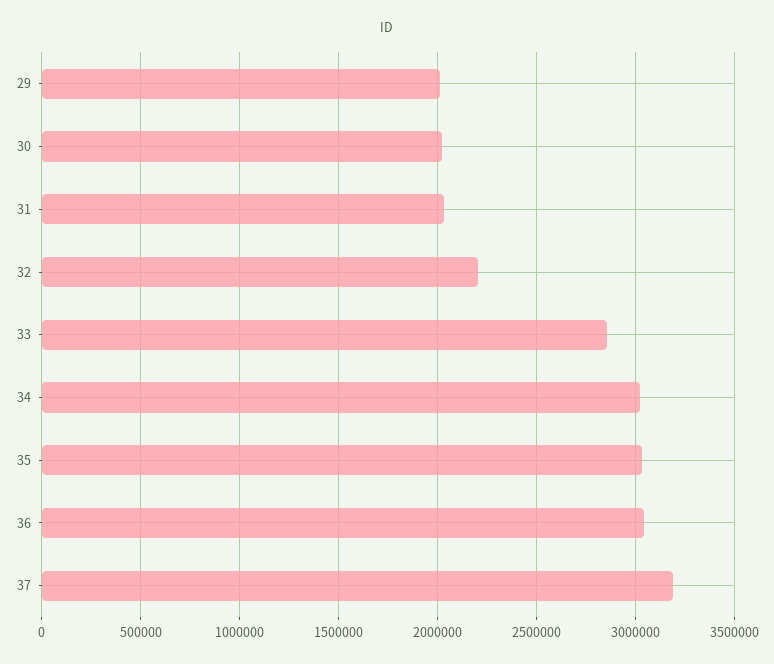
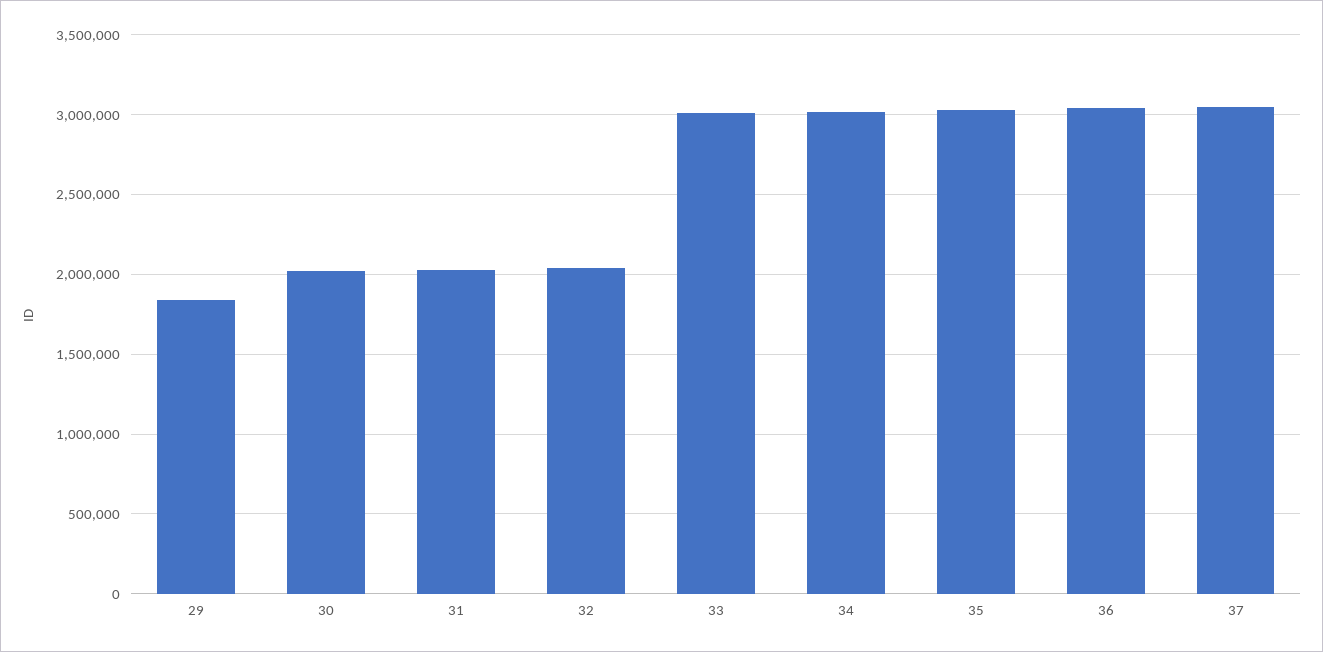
29: 2000000 -> 1850000
32: 2200000 -> 2050000
33: 2850000 -> 3000000
37: 3200000 -> 3050000

